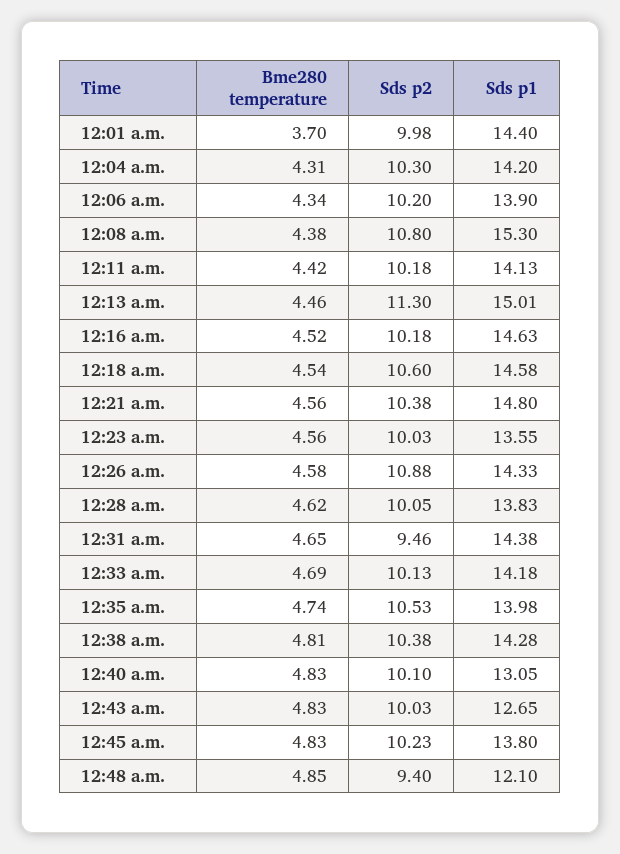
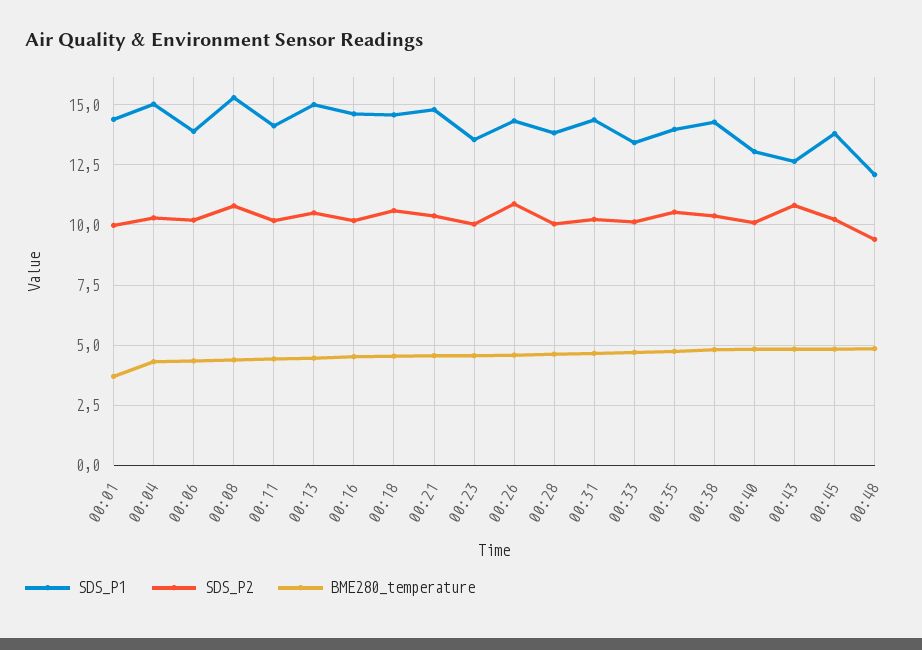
Sds p1, 12:04 a.m.: 14.2 -> 15
Sds p2, 12:13 a.m.: 11.3 -> 10.5
Sds p2, 12:31 a.m.: 9.46 -> 10.25
Sds p1, 12:33 a.m.: 14.18 -> 13.5
Sds p2, 12:43 a.m.: 10.03 -> 10.75

